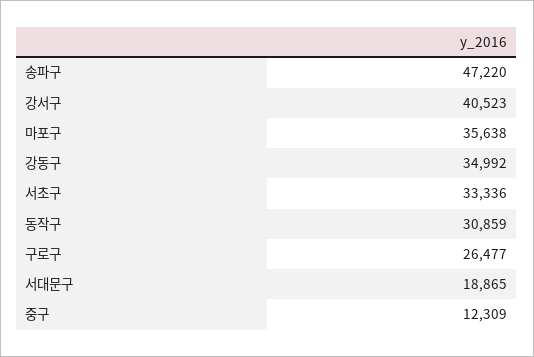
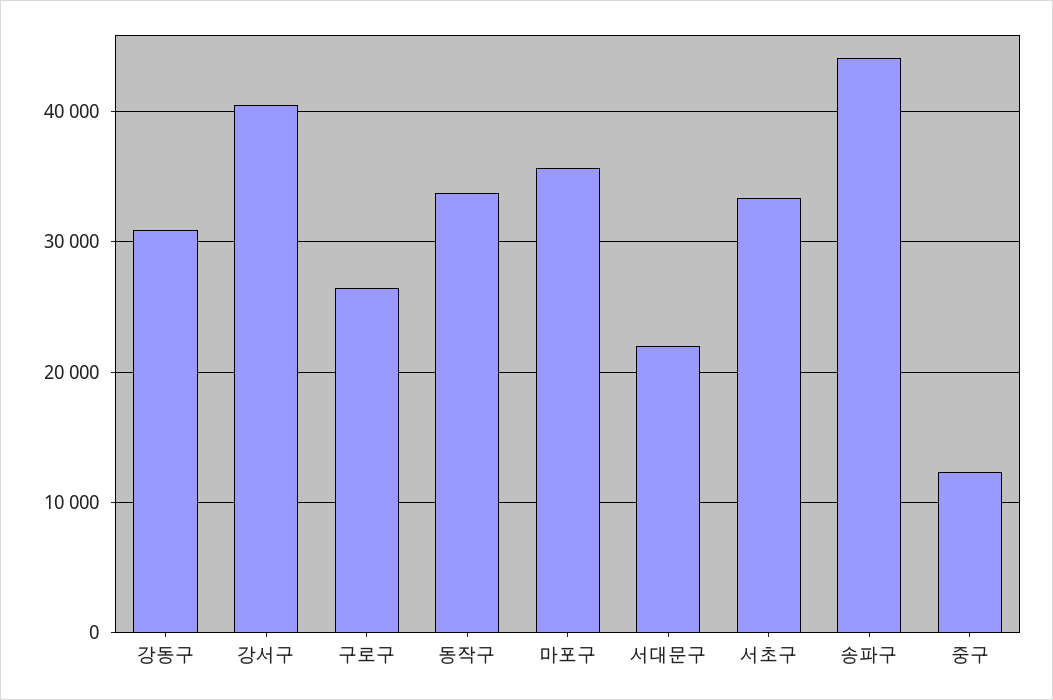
송파구: 47220 -> 44000
강동구: 34992 -> 31000
동작구: 30859 -> 34000
서대문구: 18865 -> 22000

